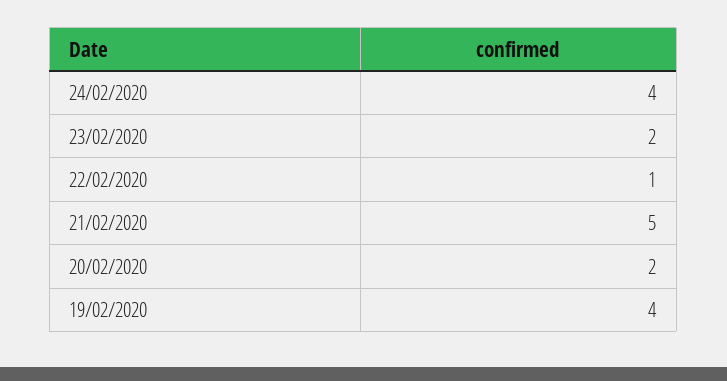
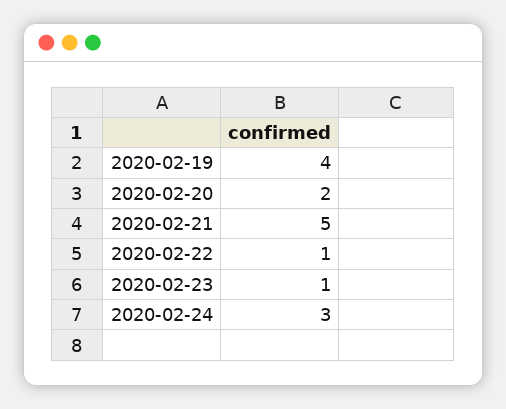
24/02/2020: 4 -> 3
23/02/2020: 2 -> 1

